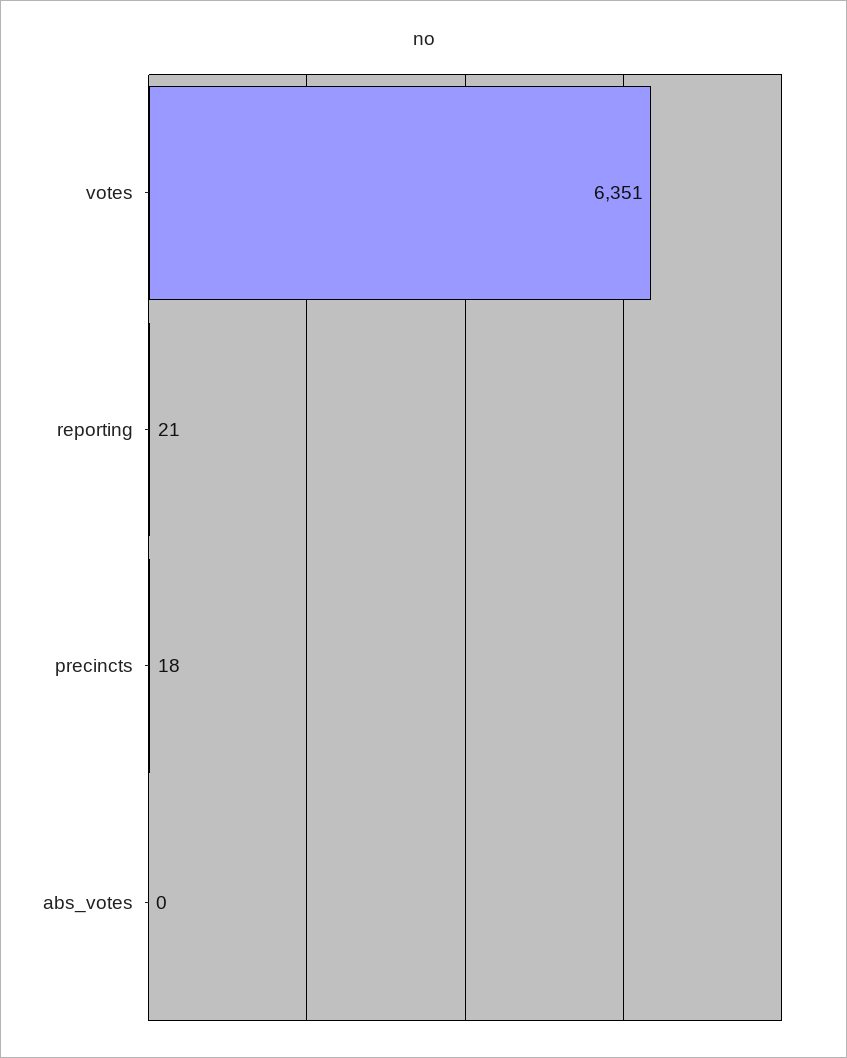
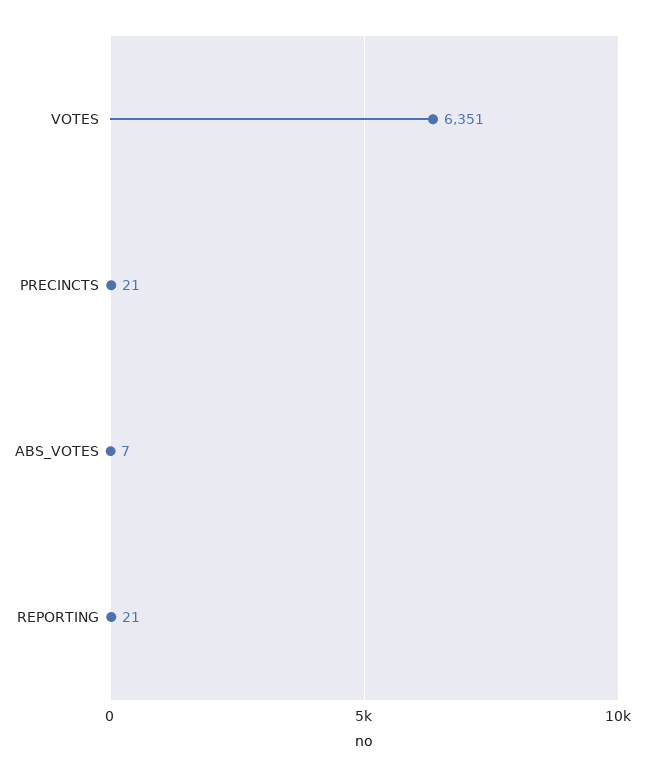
precincts: 18 -> 21
abs_votes: 0 -> 7

